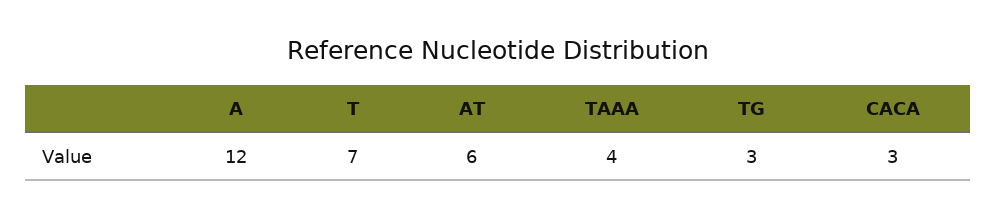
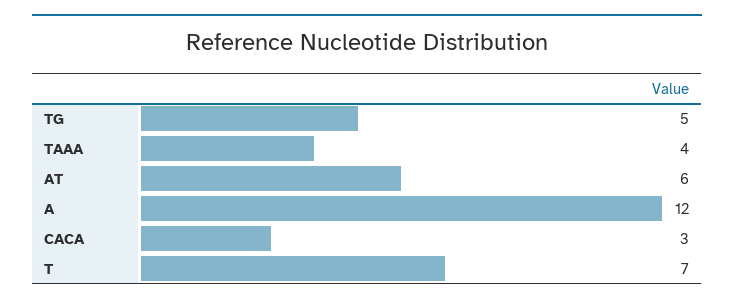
TG: 3 -> 5

